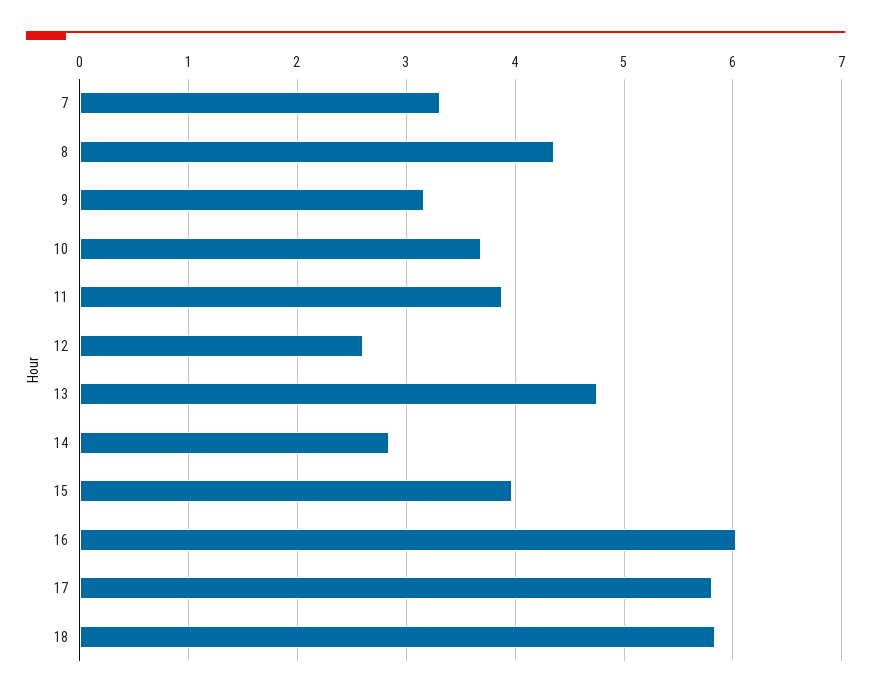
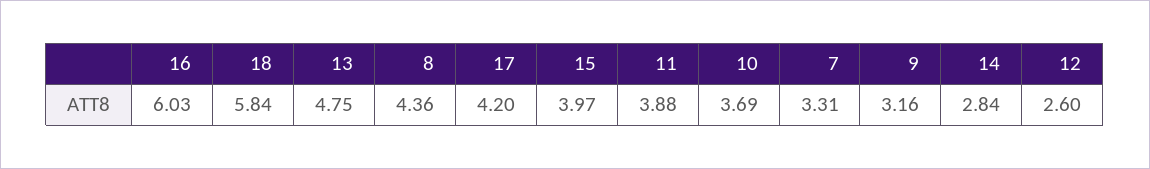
17: 5.8 -> 4.2

